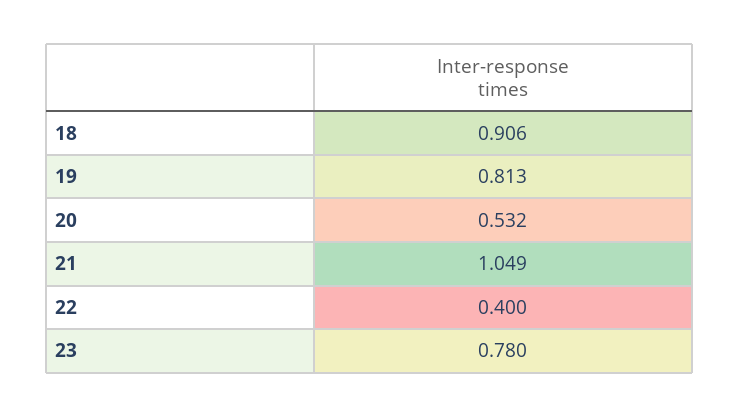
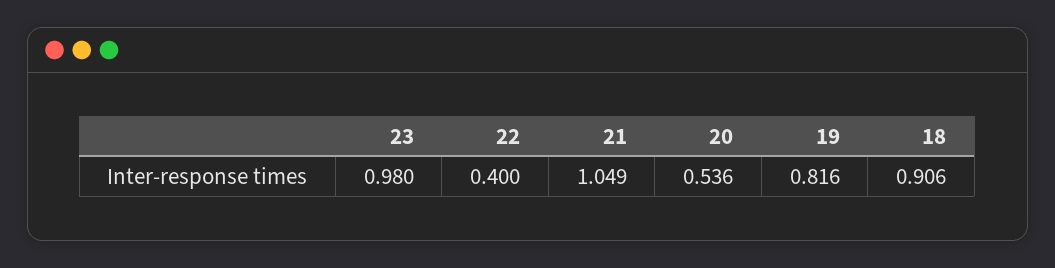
19: 0.813 -> 0.816
20: 0.532 -> 0.536
23: 0.78 -> 0.98

